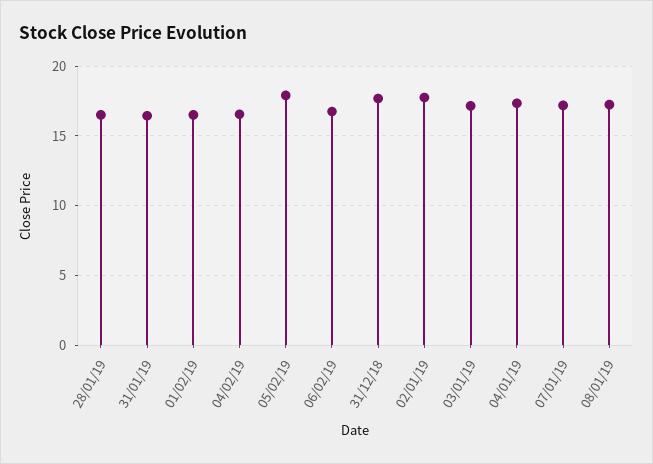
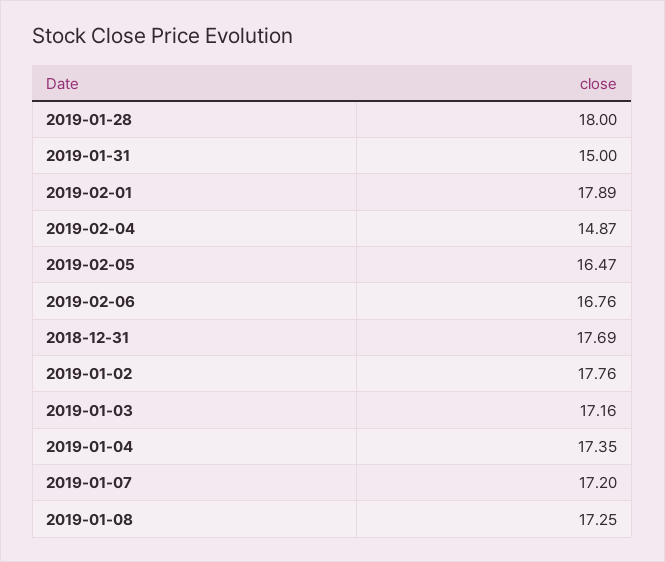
28/01/19: 16.5 -> 18
31/01/19: 16.5 -> 15
01/02/19: 16.5 -> 17.89
04/02/19: 16.5 -> 14.87
05/02/19: 18 -> 16.47

